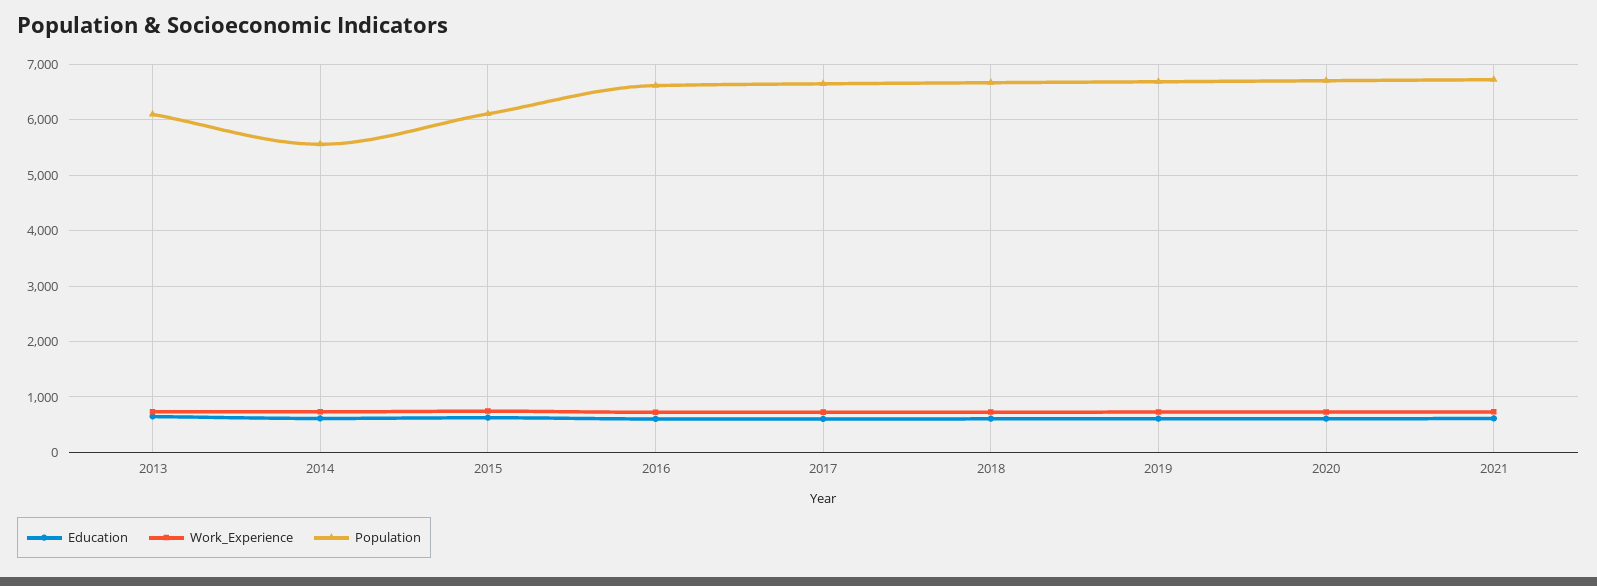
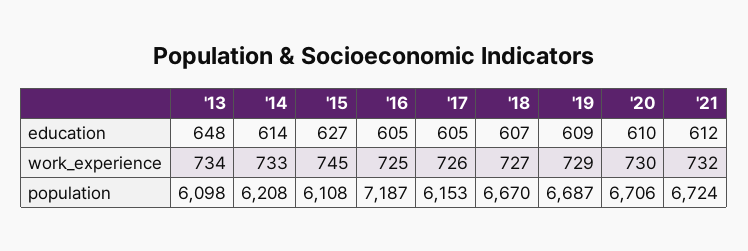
Population, 2014: 5600 -> 6208
Population, 2016: 6600 -> 7187
Population, 2017: 6600 -> 6153

